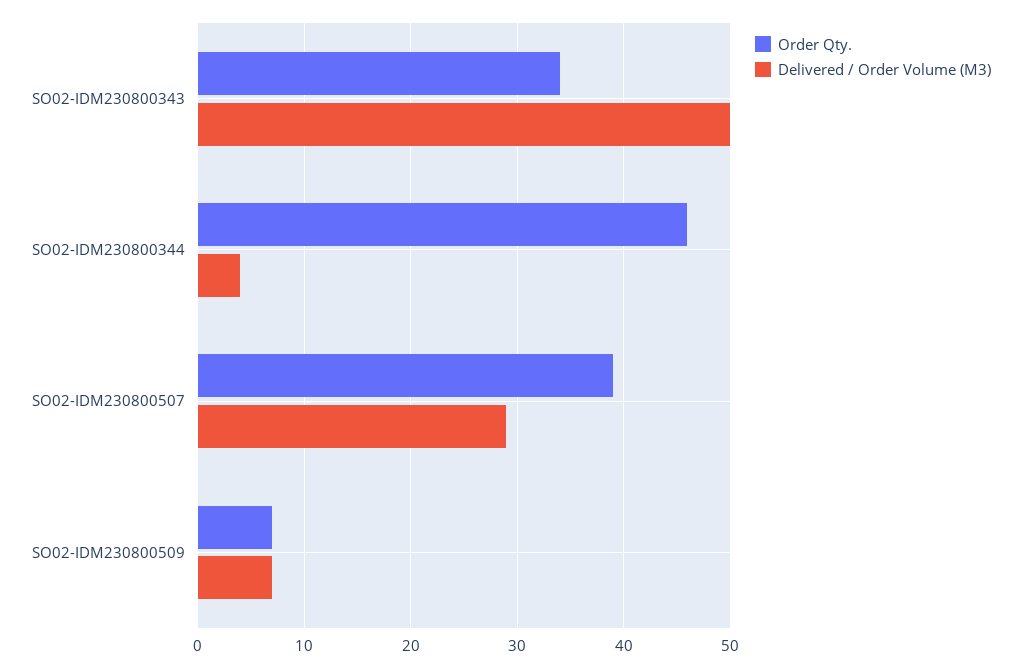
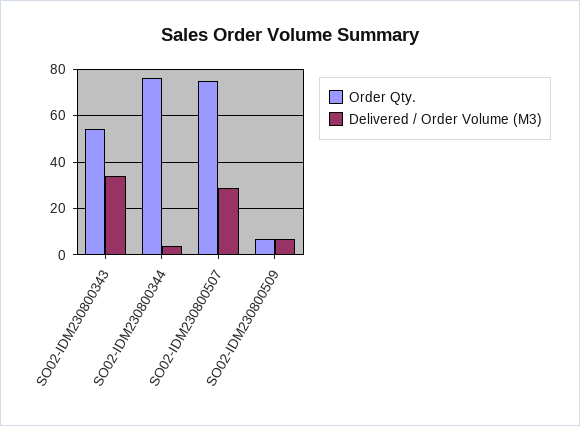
Order Qty., SO02-IDM230800343: 34 -> 55
Delivered / Order Volume (M3), SO02-IDM230800343: 50 -> 35
Order Qty., SO02-IDM230800344: 46 -> 75
Order Qty., SO02-IDM230800507: 39 -> 75

